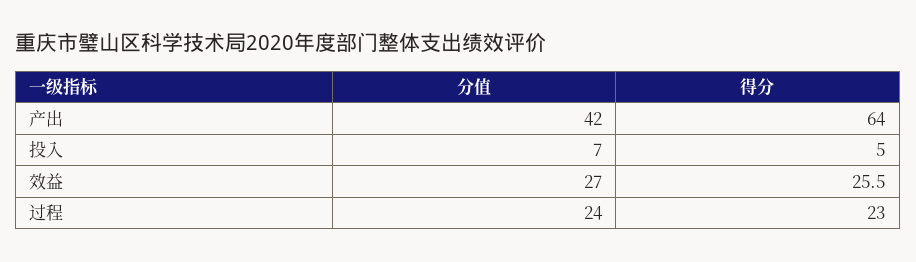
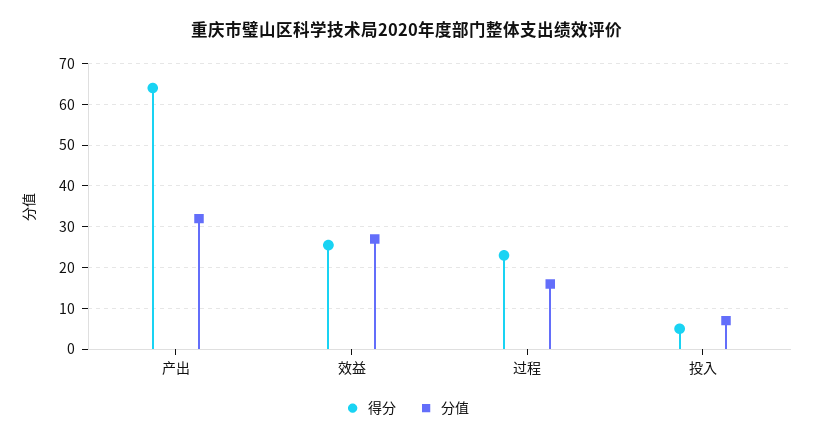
分值, 产出: 42 -> 32
分值, 过程: 24 -> 16

